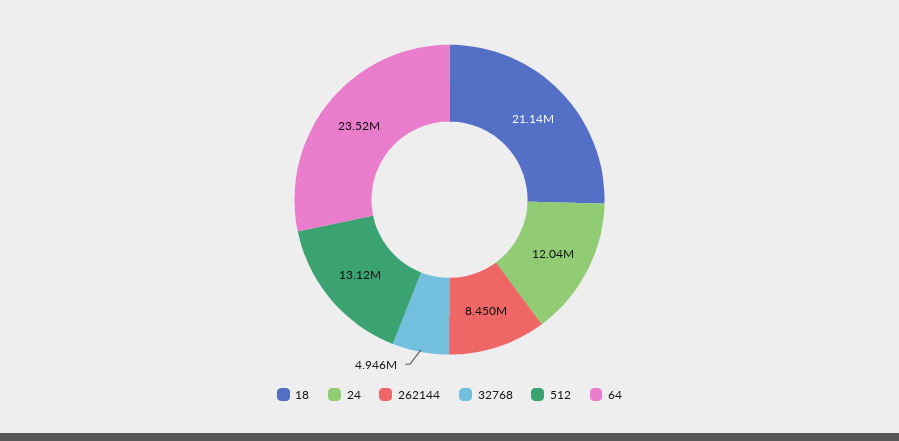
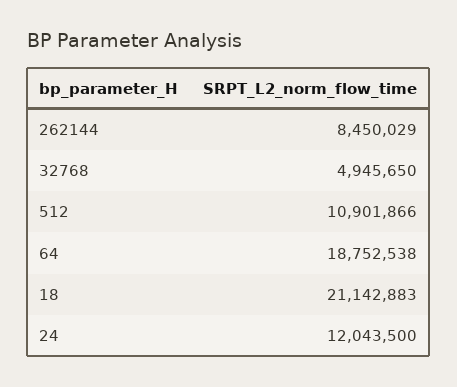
512: 13120000 -> 10901866
64: 23520000 -> 18752538

